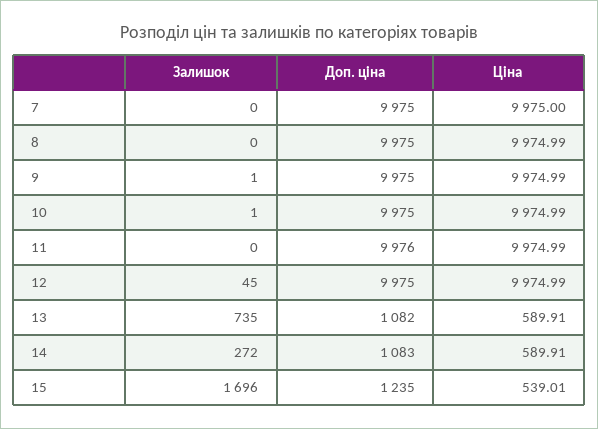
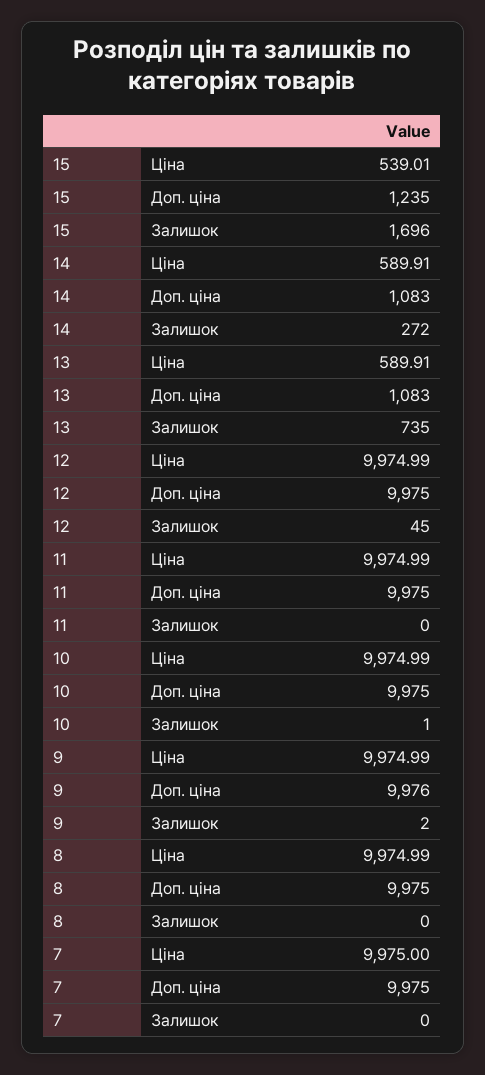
Залишок, 9: 1 -> 2
Доп. ціна, 9: 9975 -> 9976
Доп. ціна, 11: 9976 -> 9975
Доп. ціна, 13: 1082 -> 1083

